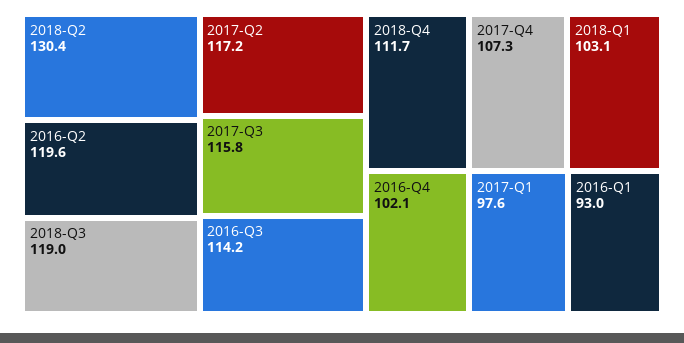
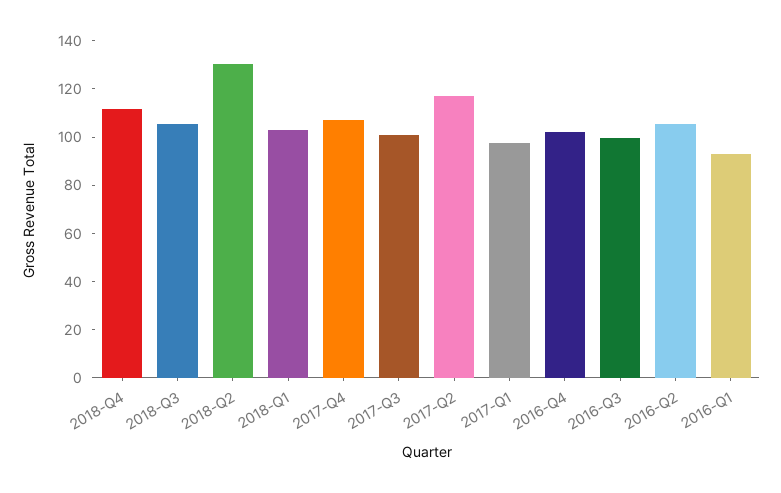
2016-Q2: 119.6 -> 105
2018-Q3: 119 -> 105
2017-Q3: 115.8 -> 100
2016-Q3: 114.2 -> 100

